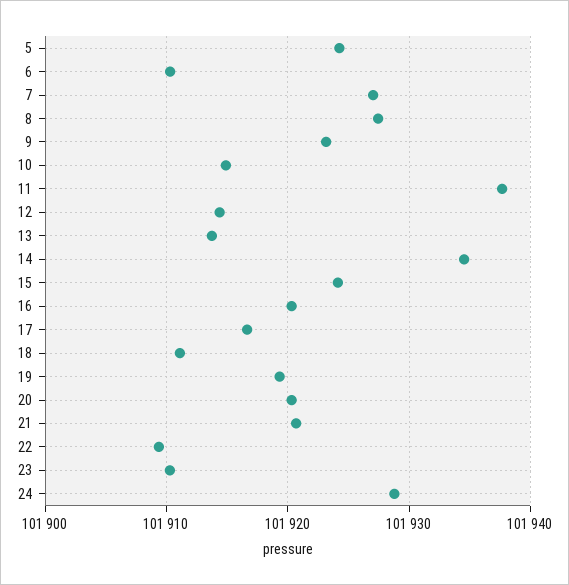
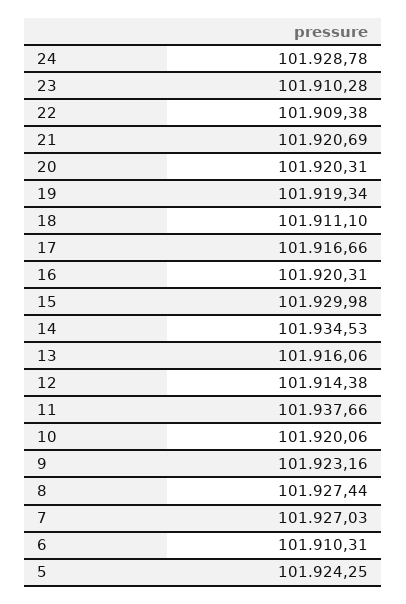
10: 101915 -> 101920.06
13: 101914 -> 101916.06
15: 101924 -> 101929.98

